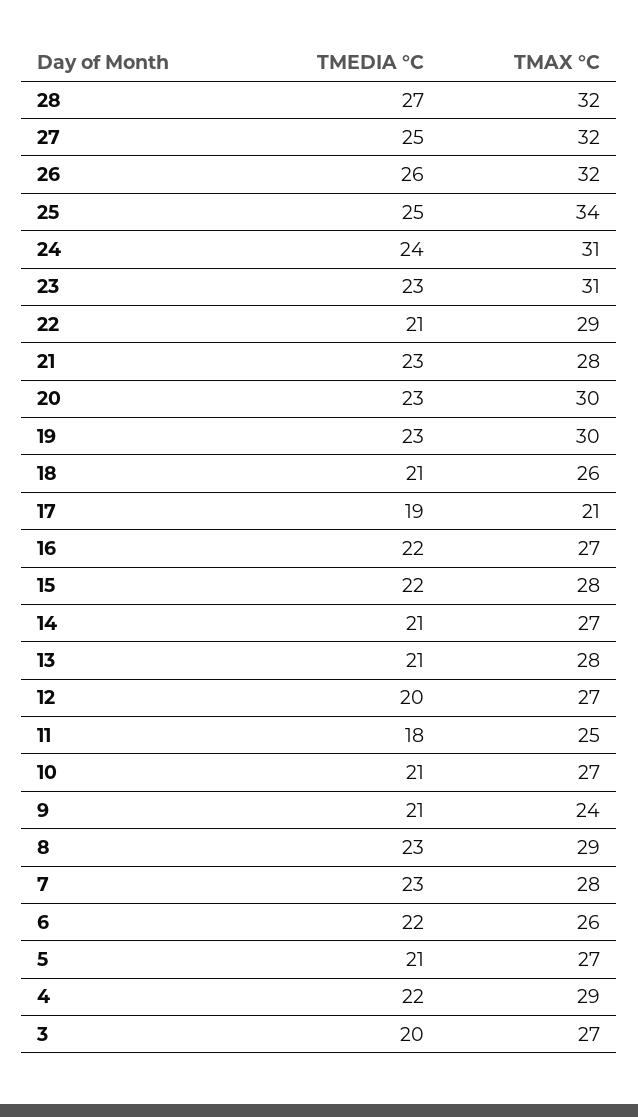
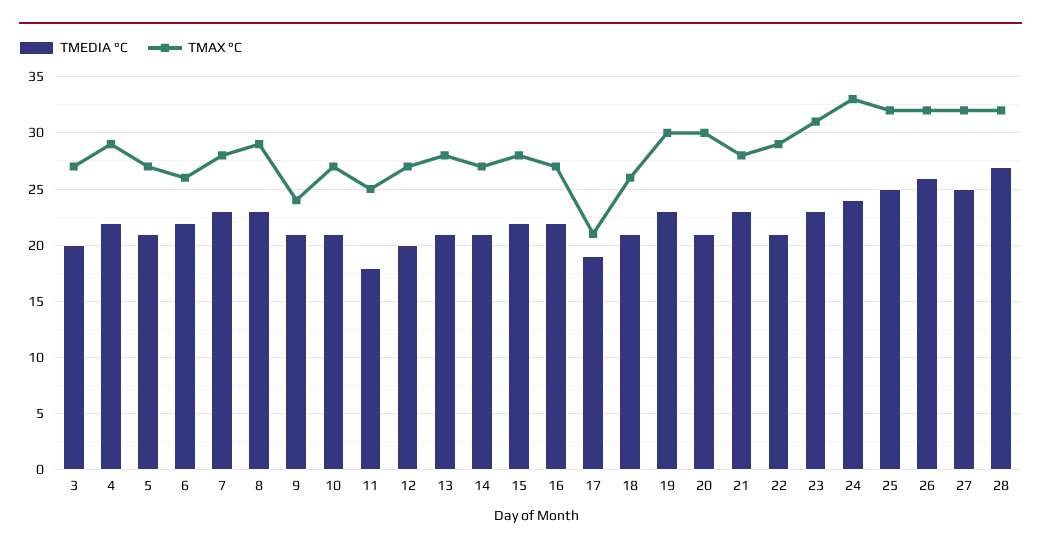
TMAX °C, 25: 34 -> 32
TMAX °C, 24: 31 -> 33
TMEDIA °C, 20: 23 -> 21

